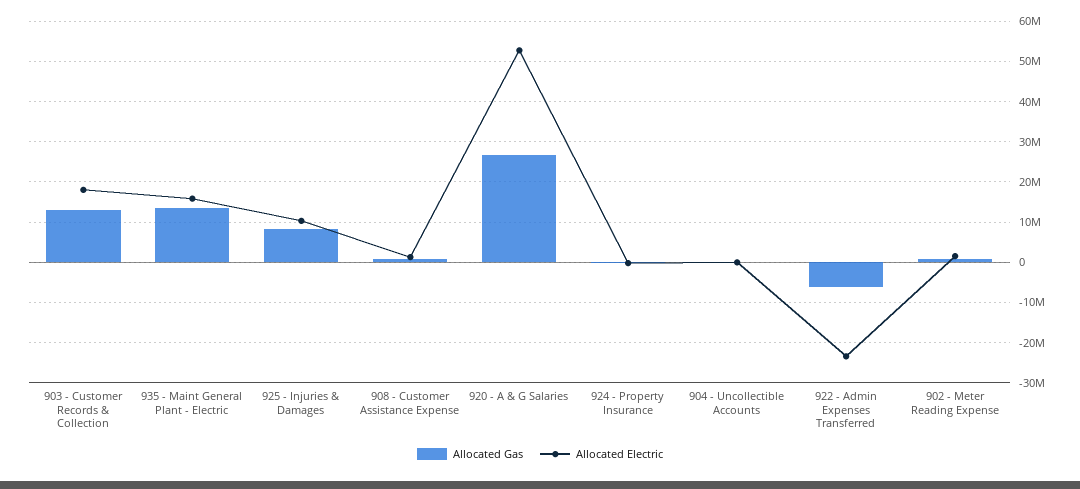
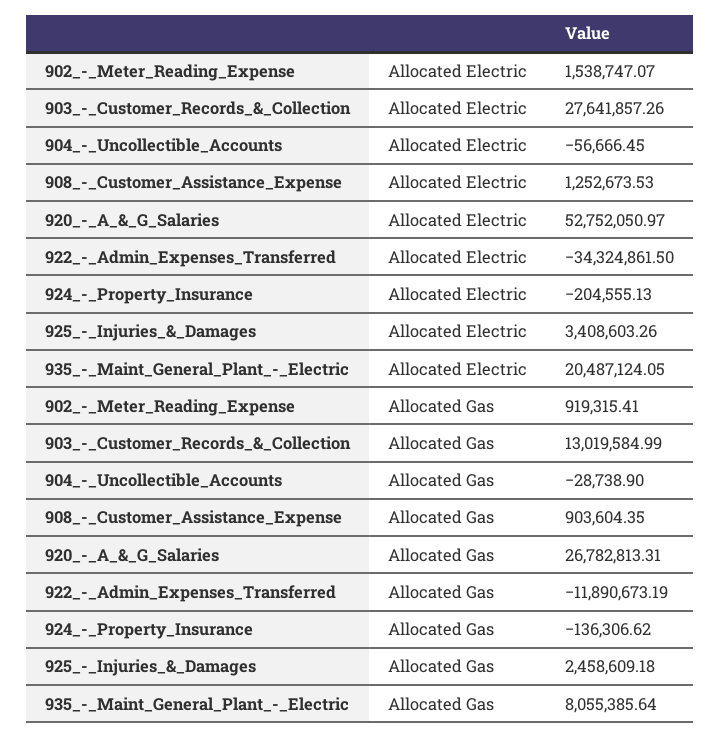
Allocated Electric, 903 - Customer Records & Collection: 18000000 -> 27641857.26
Allocated Gas, 935 - Maint General Plant - Electric: 14000000 -> 8055385.64
Allocated Electric, 935 - Maint General Plant - Electric: 16000000 -> 20487124.05
Allocated Gas, 925 - Injuries & Damages: 8000000 -> 2458609.18
Allocated Electric, 925 - Injuries & Damages: 10000000 -> 3408603.26
Allocated Gas, 922 - Admin Expenses Transferred: -6000000 -> -11890673.19
Allocated Electric, 922 - Admin Expenses Transferred: -24000000 -> -34324861.5

